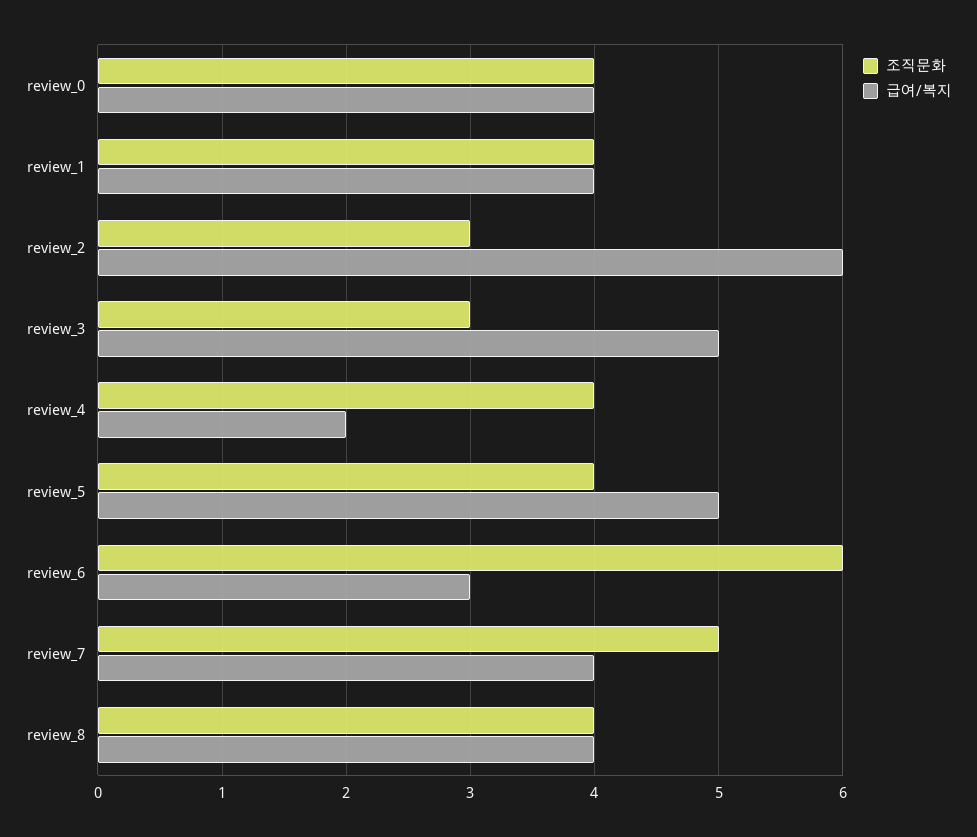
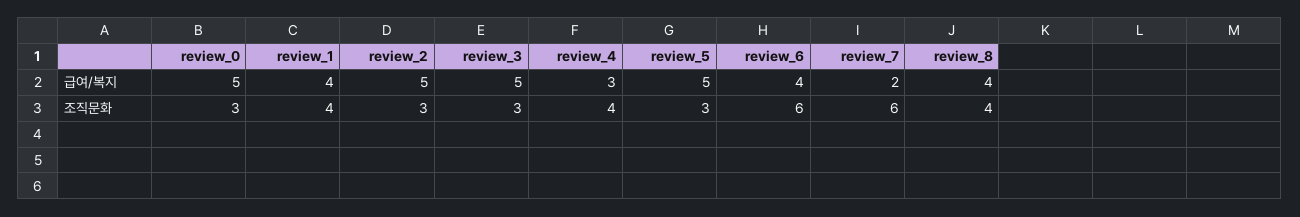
조직문화, review_0: 4 -> 3
급여/복지, review_0: 4 -> 5
급여/복지, review_2: 6 -> 5
급여/복지, review_4: 2 -> 3
조직문화, review_5: 4 -> 3
급여/복지, review_6: 3 -> 4
조직문화, review_7: 5 -> 6
급여/복지, review_7: 4 -> 2

